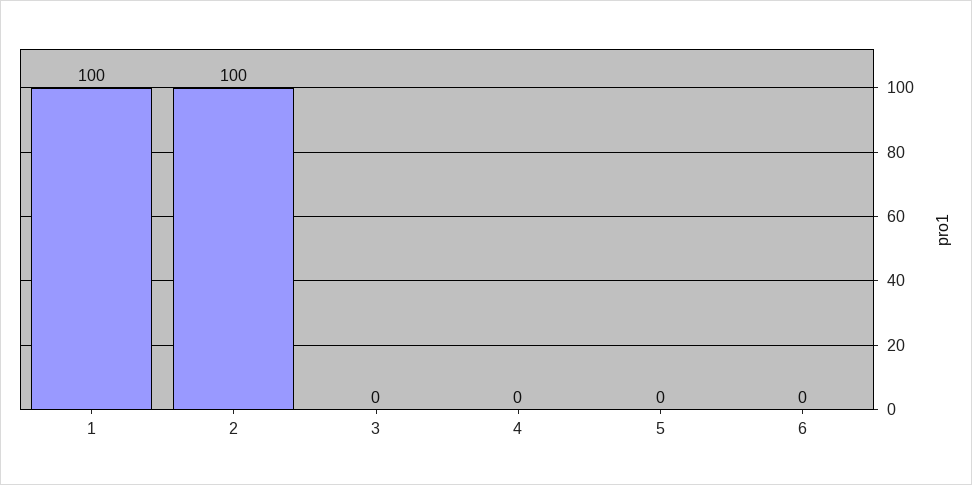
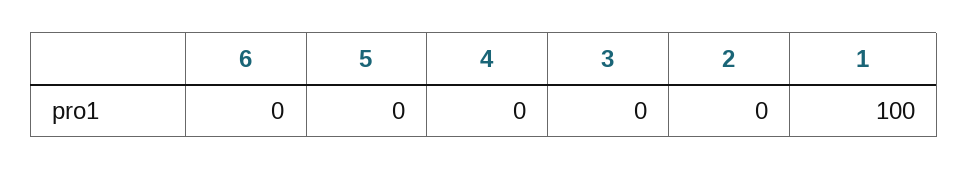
2: 100 -> 0

